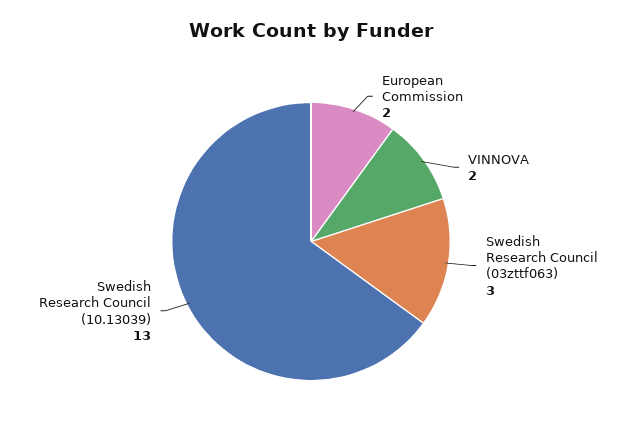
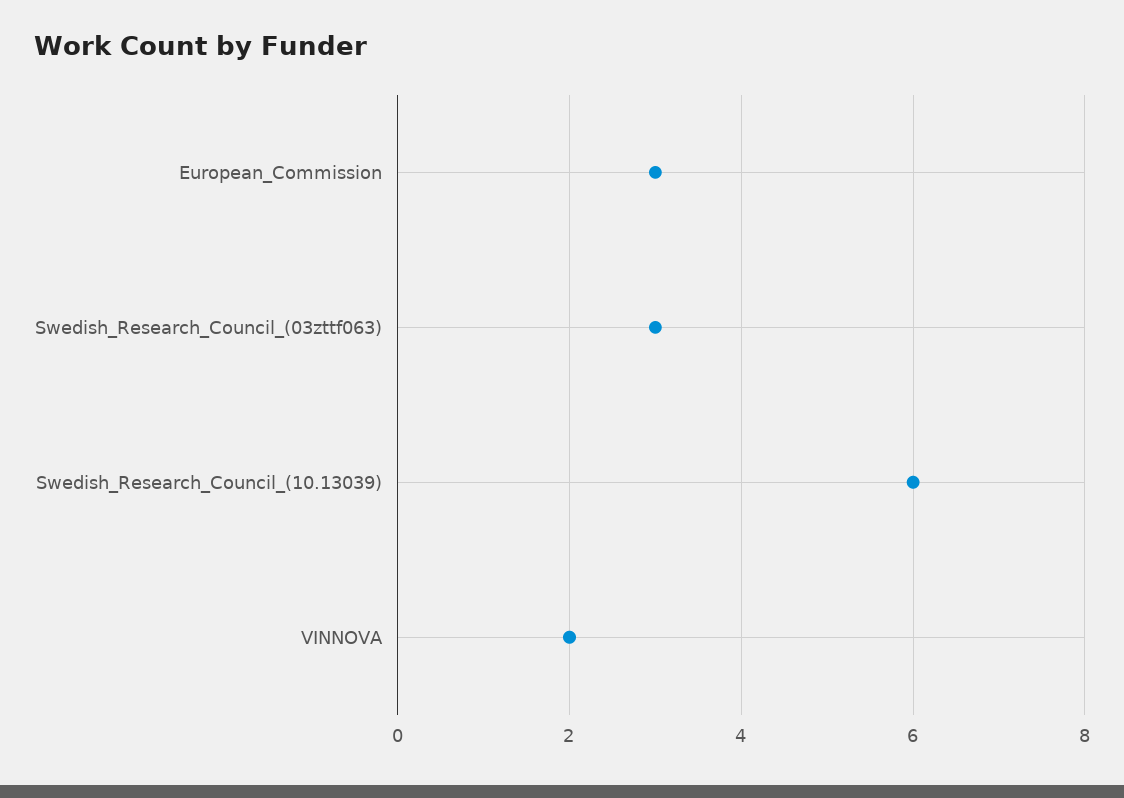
European Commission: 2 -> 3
Swedish Research Council (10.13039): 13 -> 6

